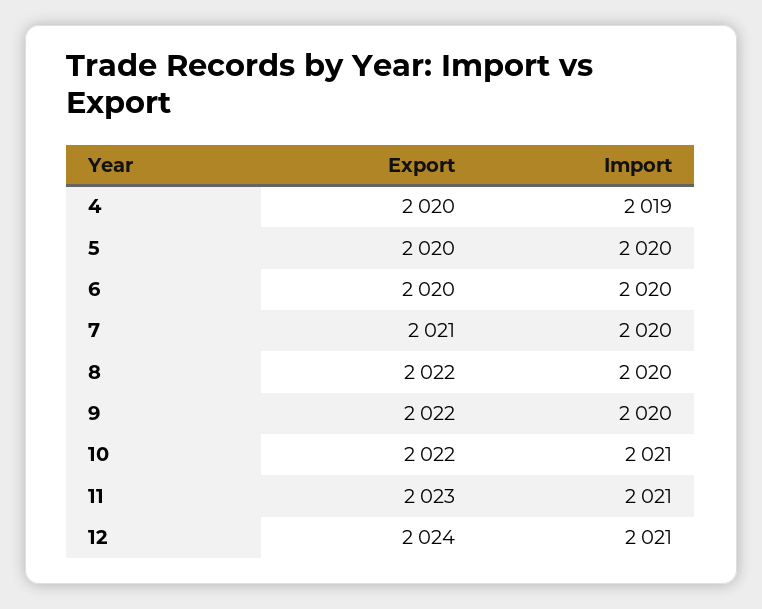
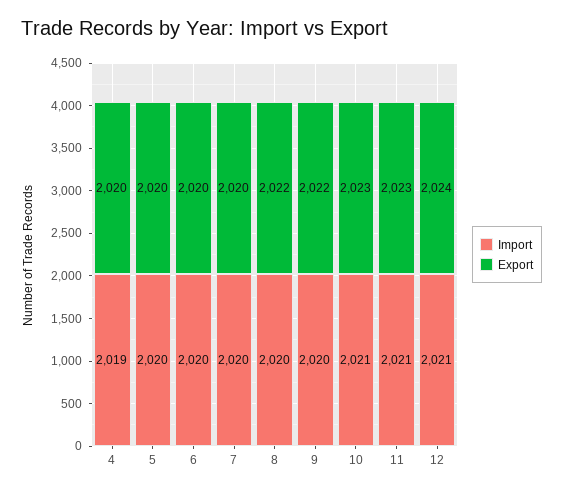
Export, 7: 2021 -> 2020
Export, 10: 2022 -> 2023

